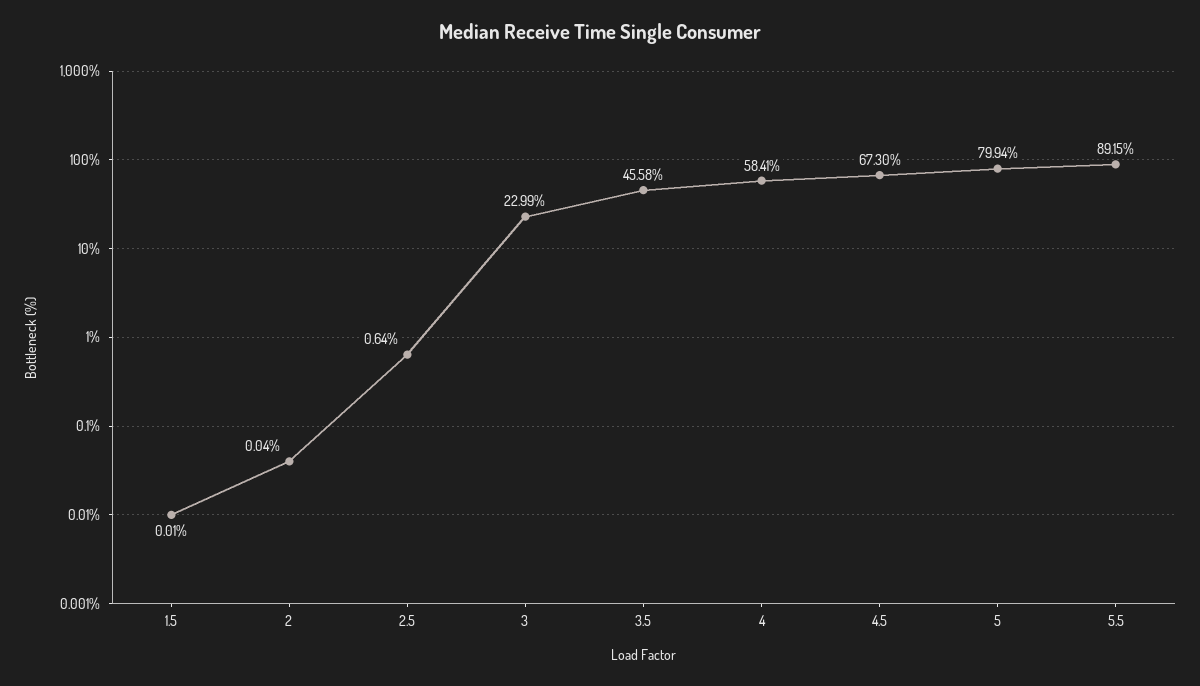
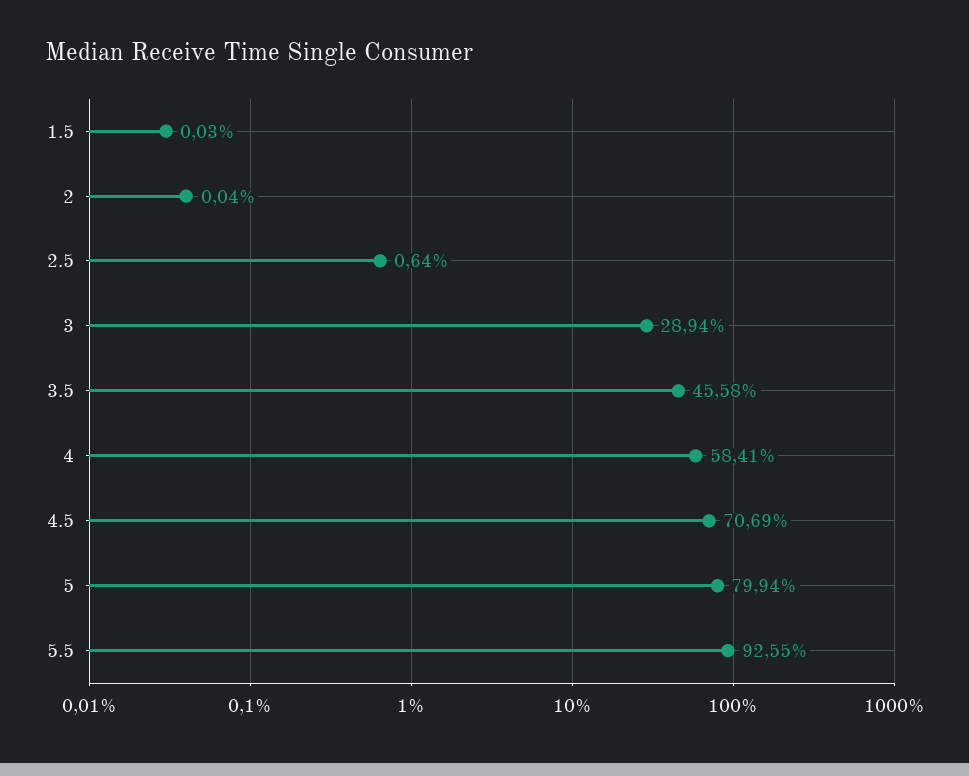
1.5: 0.01 -> 0.03
3: 22.99 -> 28.94
4.5: 67.3 -> 70.69
5.5: 89.15 -> 92.55

